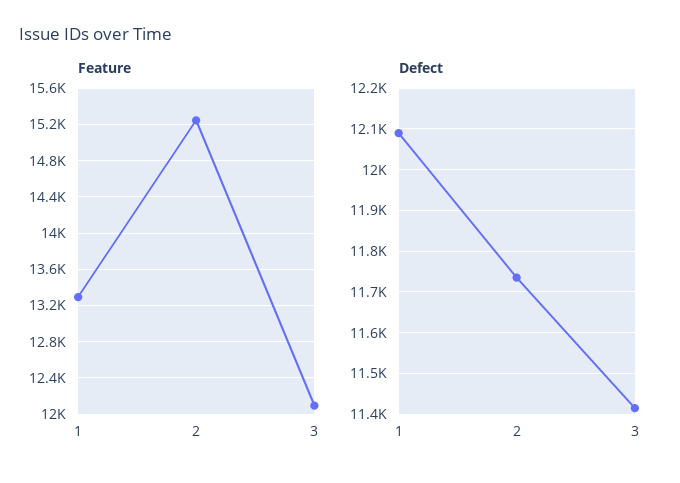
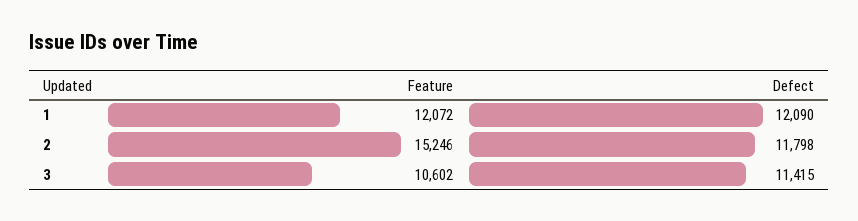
Feature, 1: 13300 -> 12072
Feature, 3: 12100 -> 10602
Defect, 2: 11740 -> 11798

